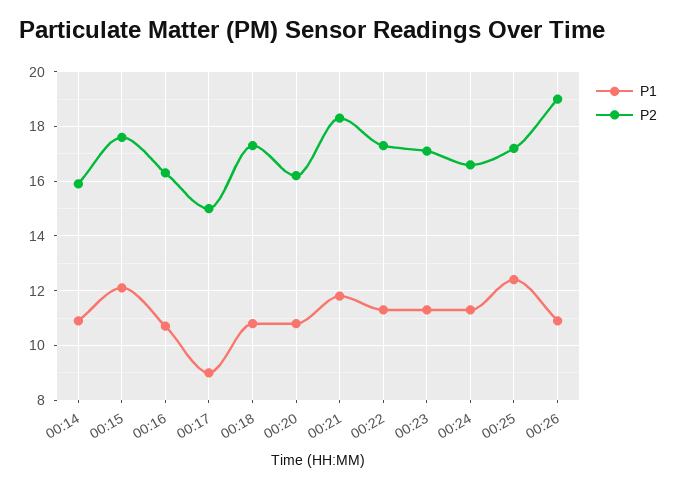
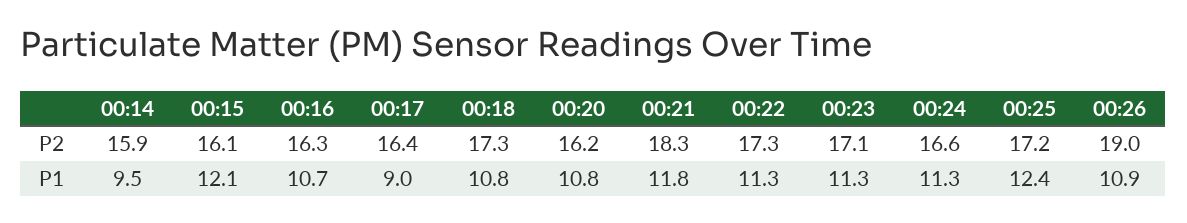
P1, 00:14: 11 -> 9.5
P2, 00:15: 17.5 -> 16.1
P2, 00:17: 15 -> 16.4

